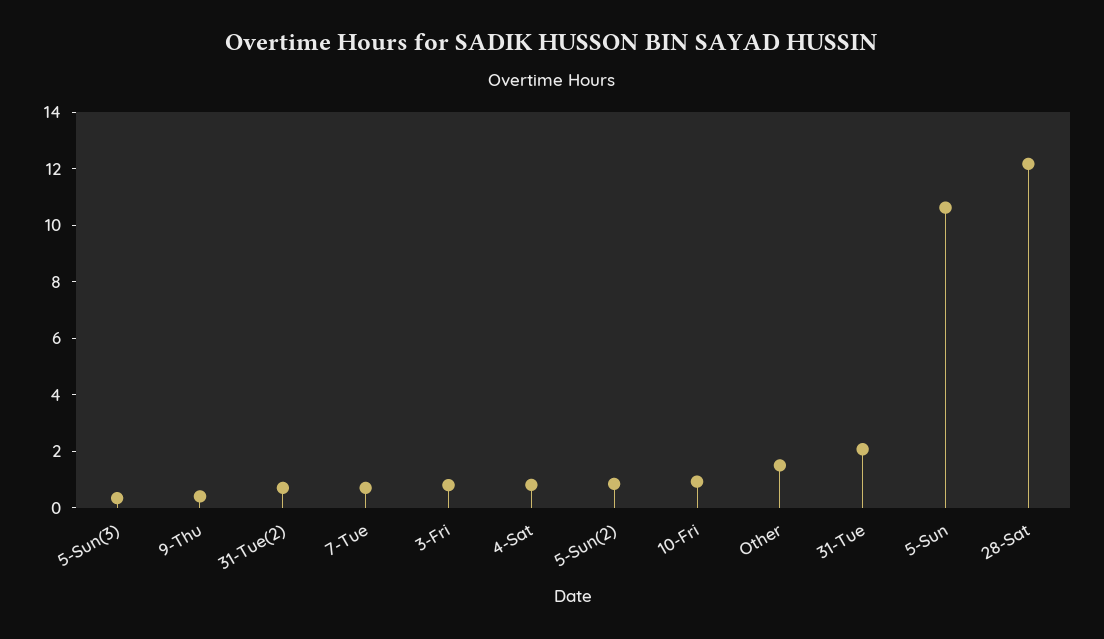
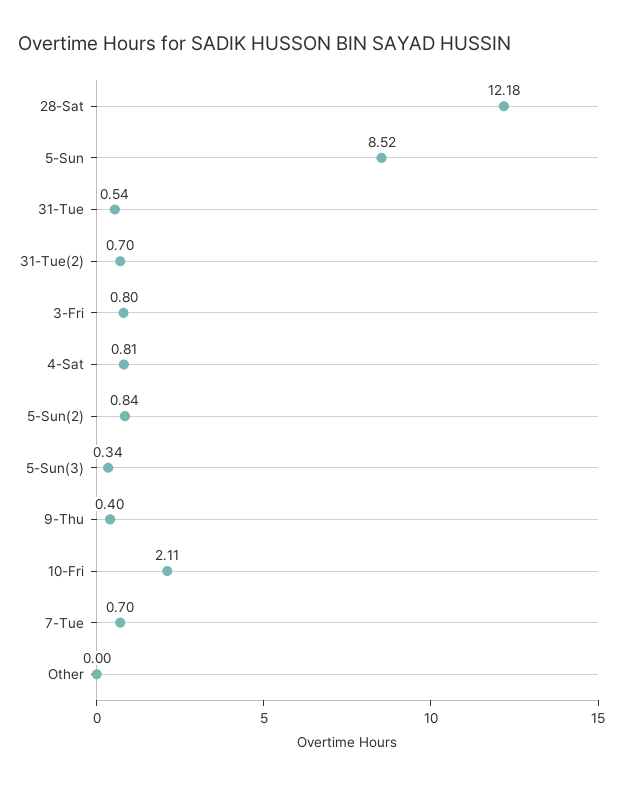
10-Fri: 1 -> 2.11
Other: 1.5 -> 0
31-Tue: 2 -> 0.54
5-Sun: 10.5 -> 8.52

